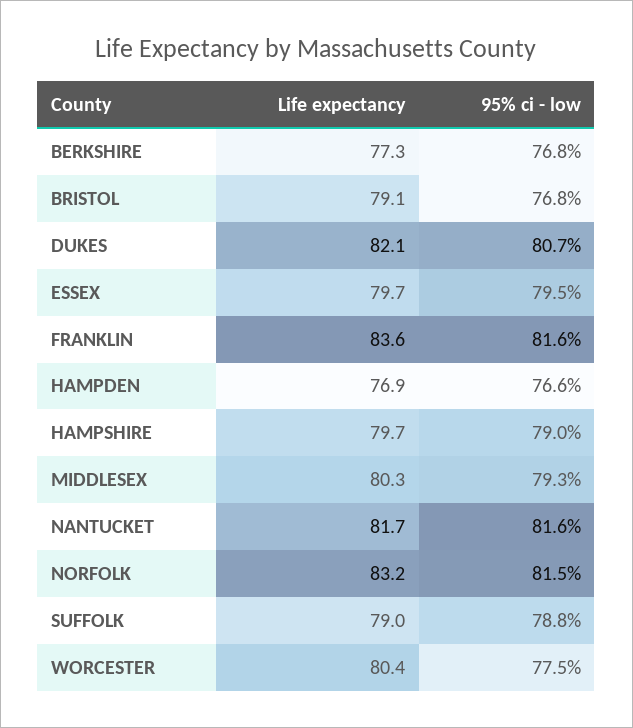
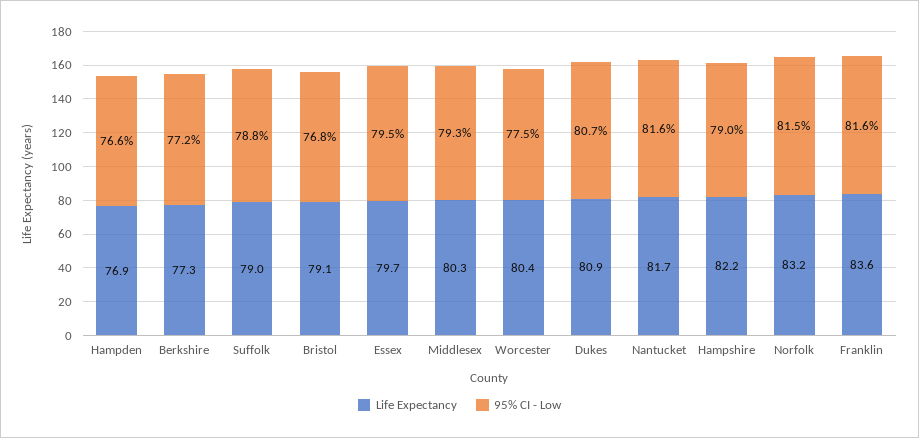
95% ci - low, BERKSHIRE: 76.8 -> 77.2
Life expectancy, DUKES: 82.1 -> 80.9
Life expectancy, HAMPSHIRE: 79.7 -> 82.2

